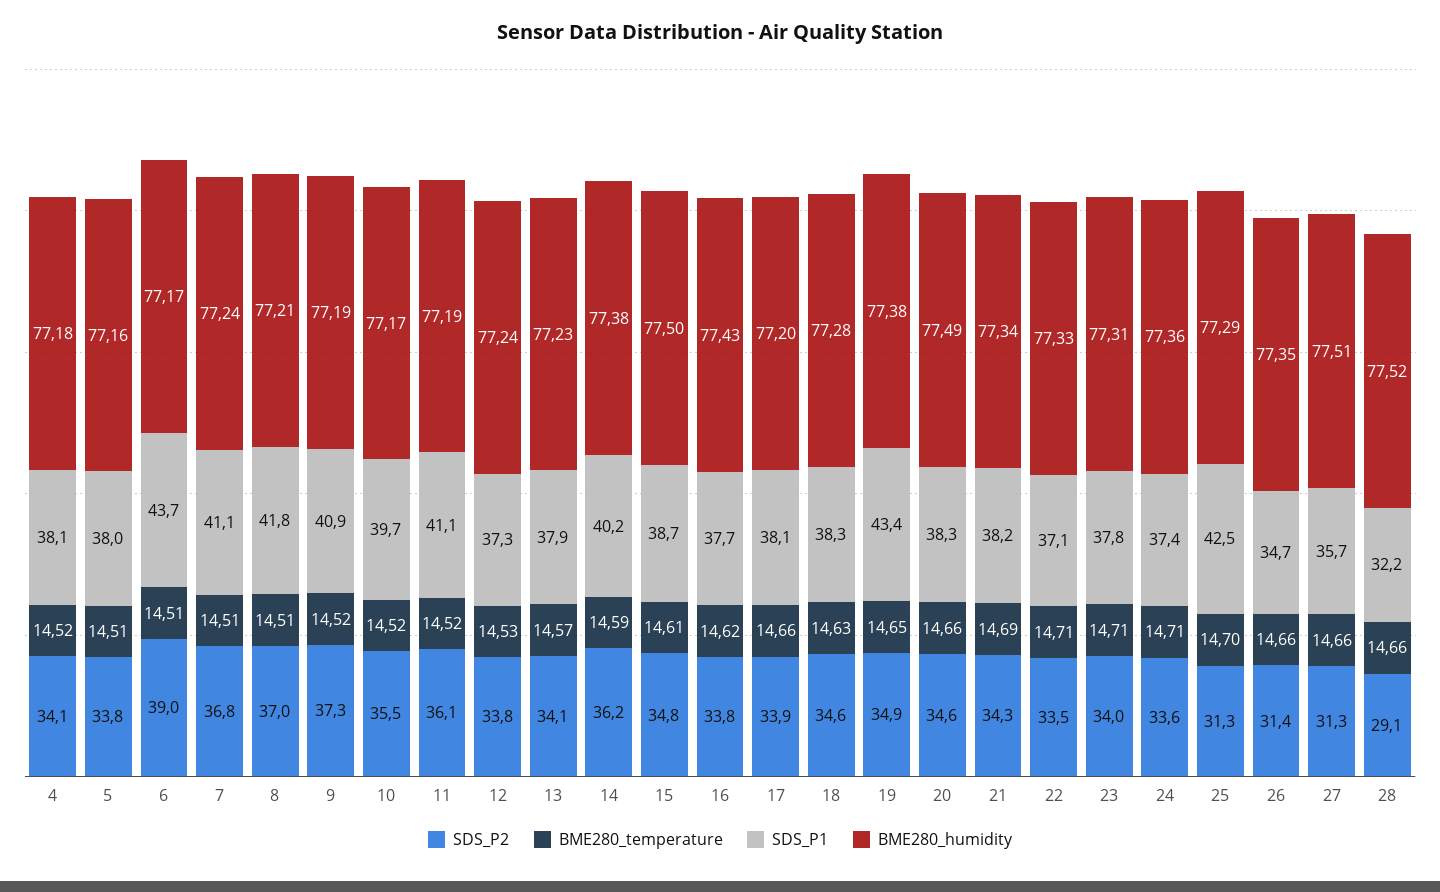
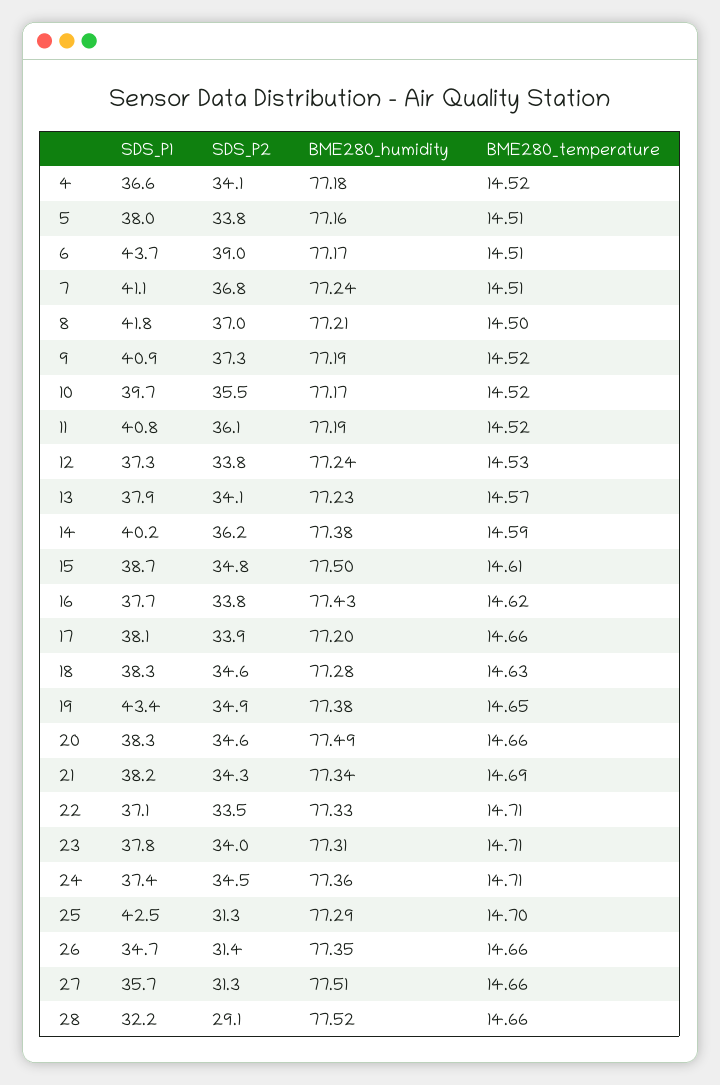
SDS_P1, 4: 38.1 -> 36.6
BME280_temperature, 8: 14.51 -> 14.5
SDS_P1, 11: 41.1 -> 40.8
SDS_P2, 24: 33.6 -> 34.5

